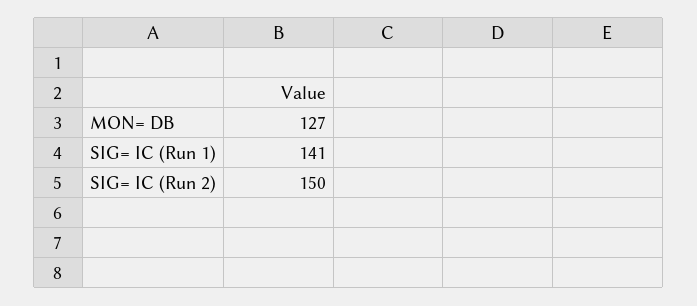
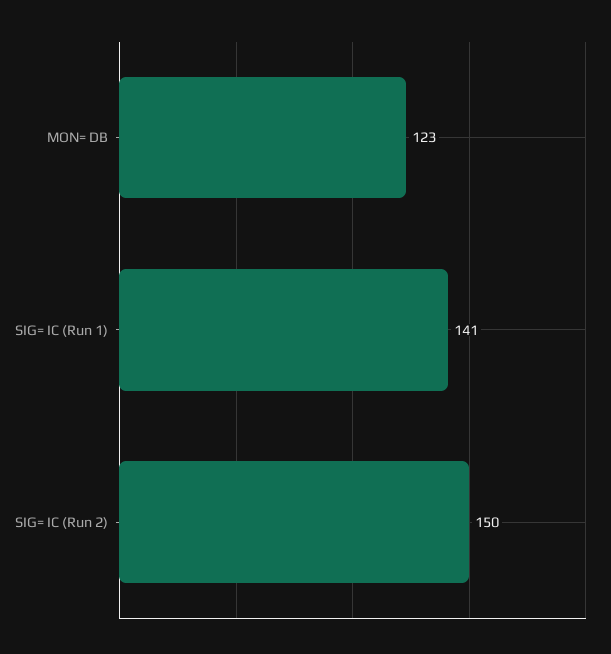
MON= DB: 127 -> 123

